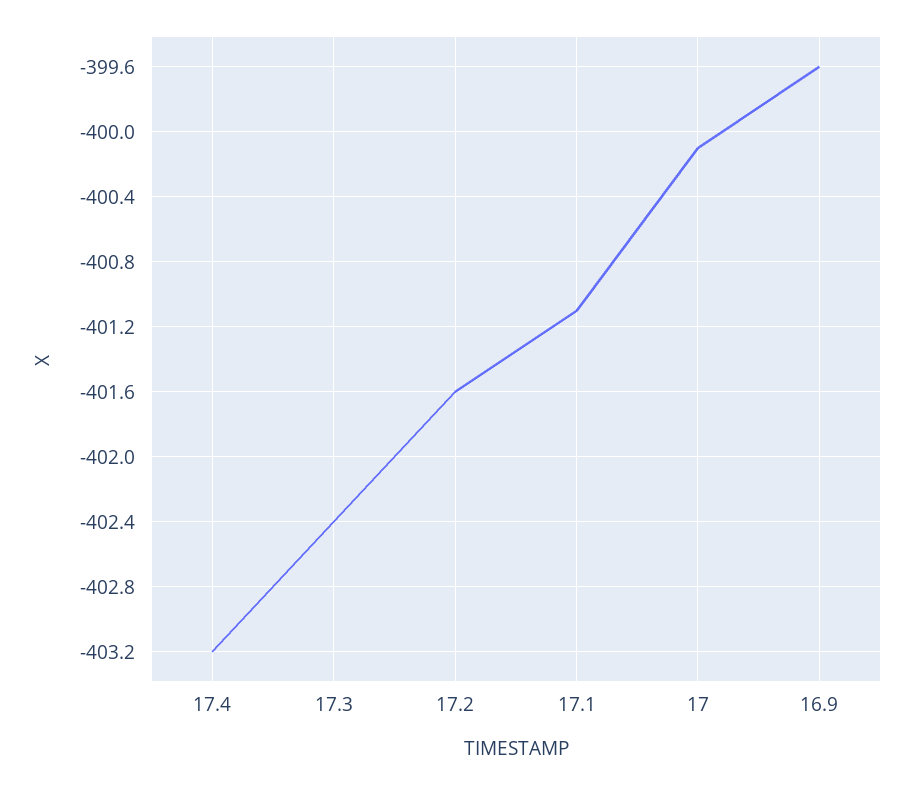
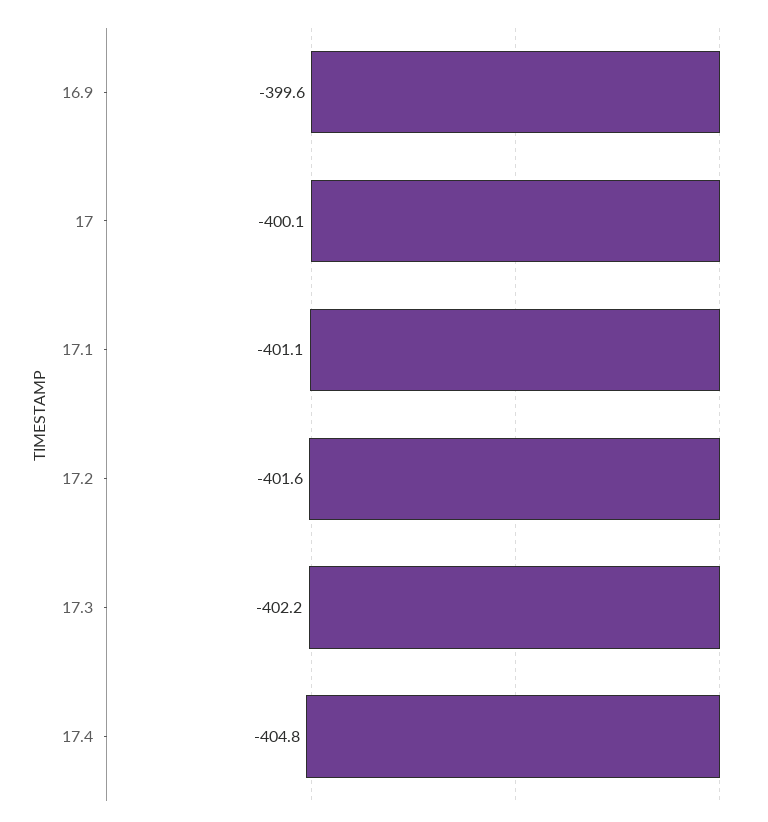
17.4: -403.2 -> -404.8
17.3: -402.4 -> -402.2

